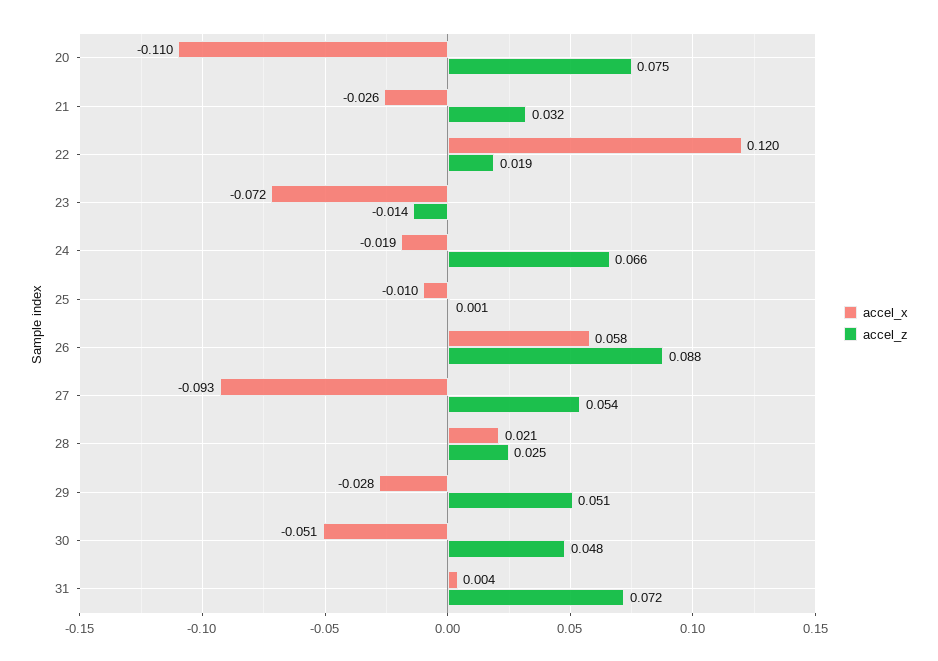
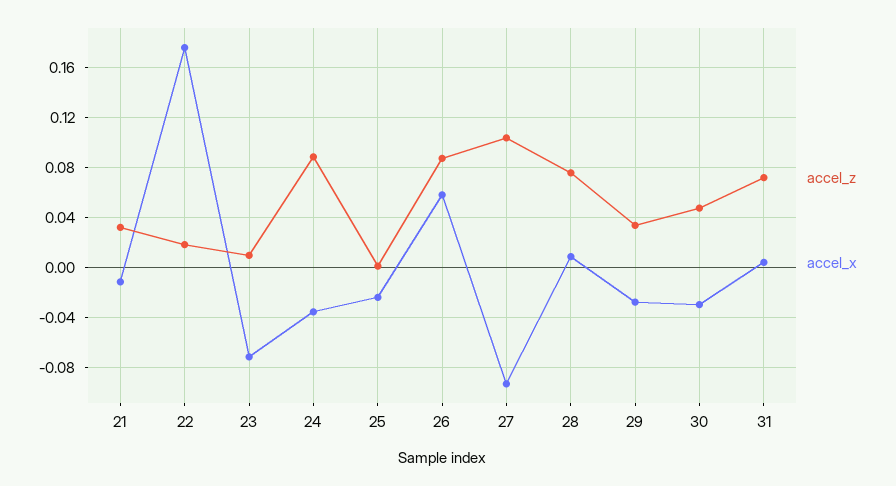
accel_x, 20: -0.11 -> none
accel_z, 20: 0.075 -> none
accel_x, 21: -0.026 -> -0.01
accel_x, 22: 0.12 -> 0.175
accel_z, 23: -0.014 -> 0.01
accel_x, 24: -0.019 -> -0.035
accel_z, 24: 0.066 -> 0.09
accel_x, 25: -0.01 -> -0.025
accel_z, 27: 0.054 -> 0.105
accel_x, 28: 0.021 -> 0.01
accel_z, 28: 0.025 -> 0.075
accel_z, 29: 0.051 -> 0.035
accel_x, 30: -0.051 -> -0.03

